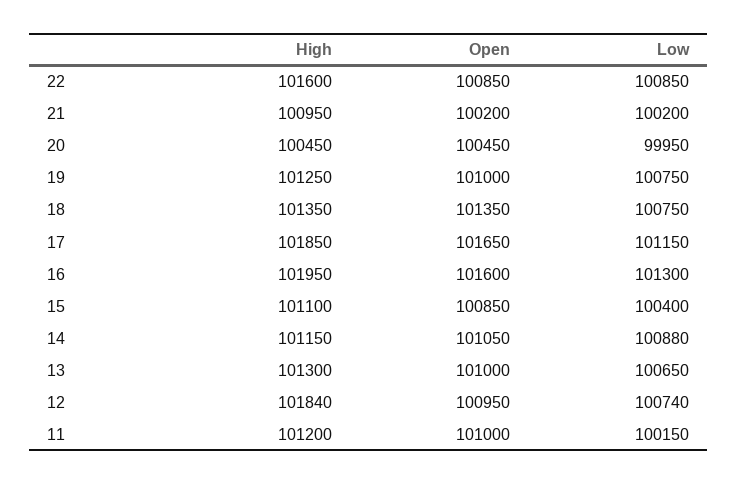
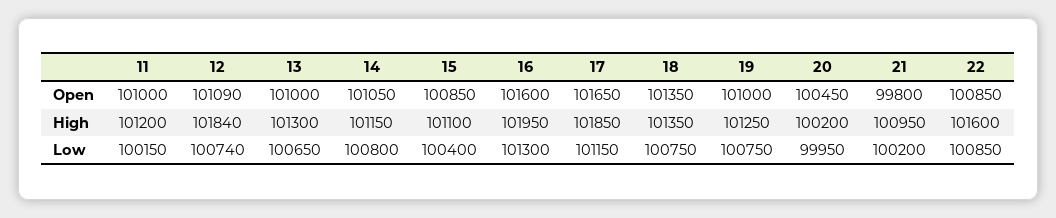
Open, 21: 100200 -> 99800
High, 20: 100450 -> 100200
Low, 14: 100880 -> 100800
Open, 12: 100950 -> 101090

